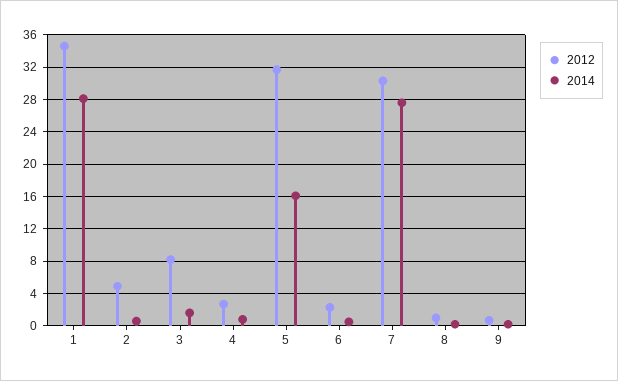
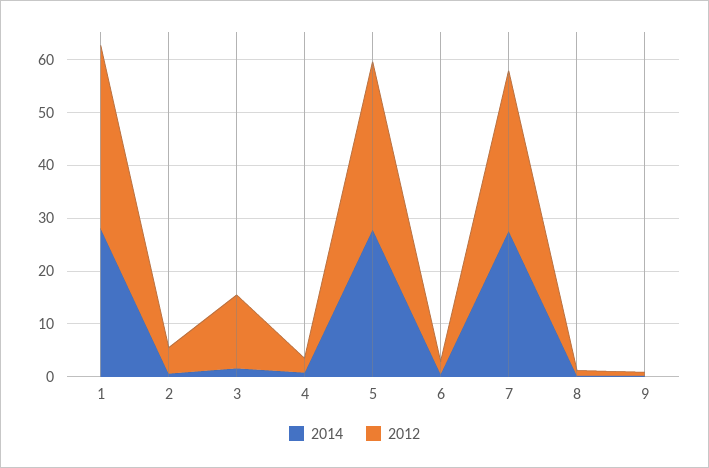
2012, 3: 8 -> 14
2014, 5: 16 -> 28

